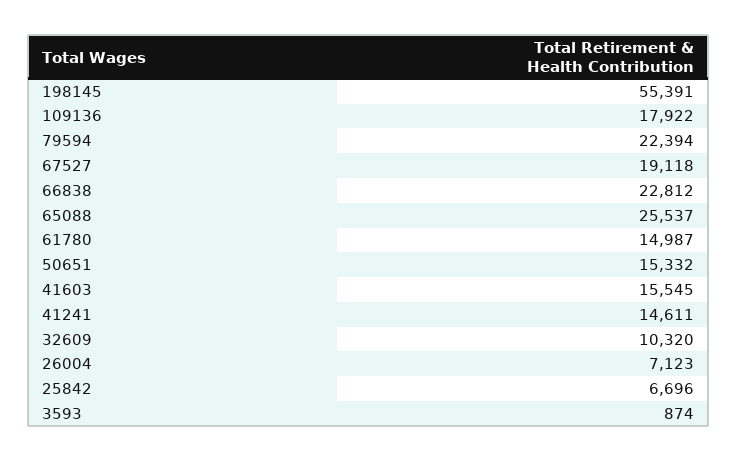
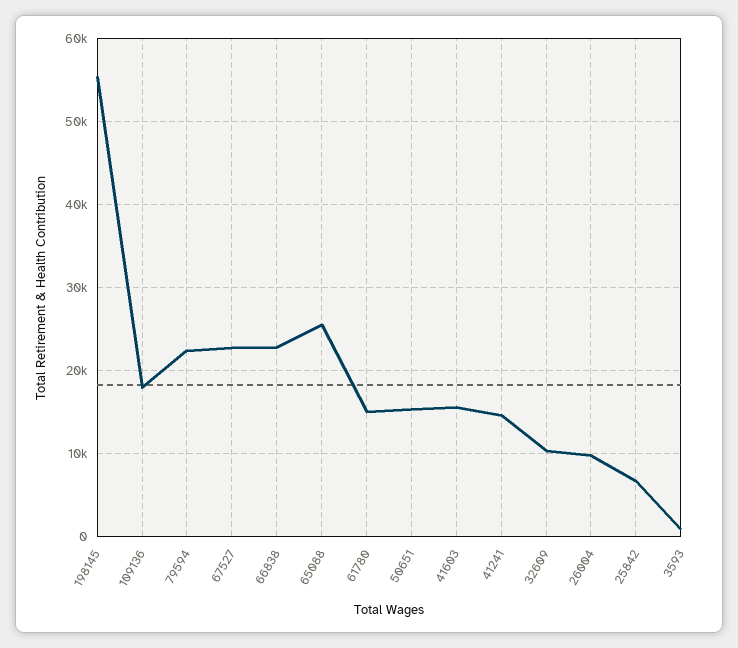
67527: 19118 -> 23000
26004: 7123 -> 10000

